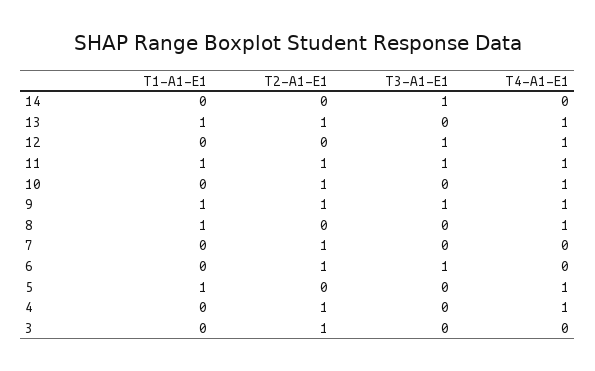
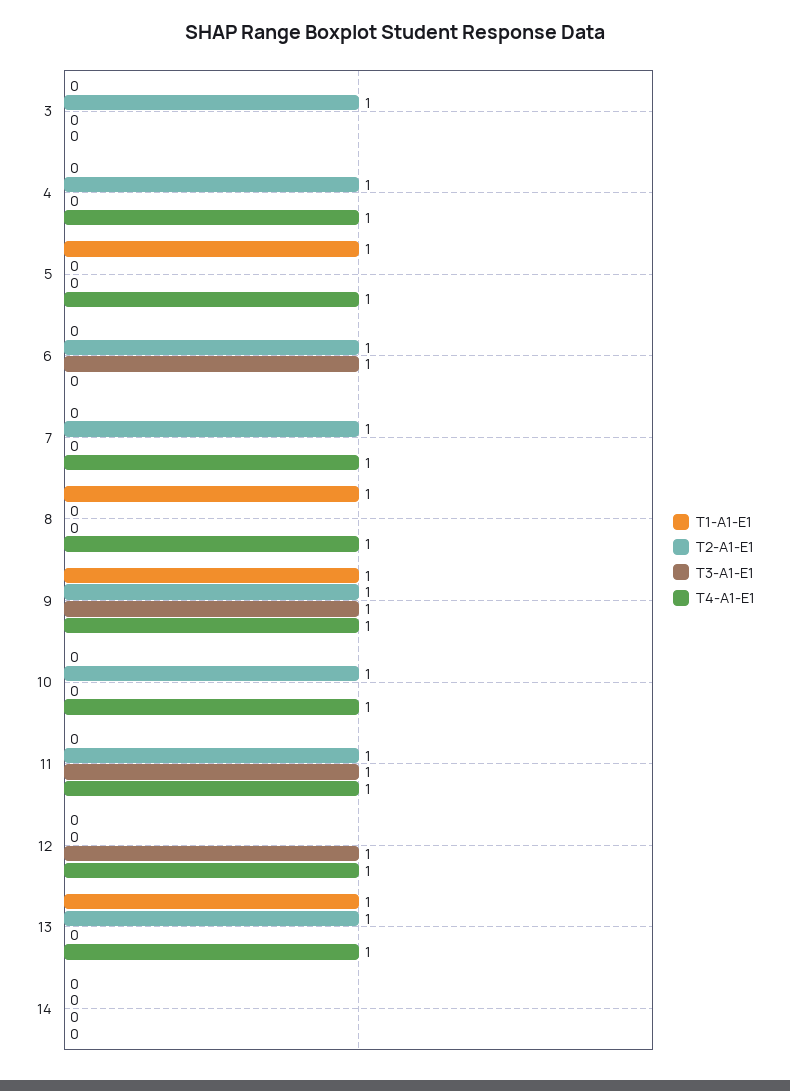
T3-A1-E1, 14: 1 -> 0
T1-A1-E1, 11: 1 -> 0
T4-A1-E1, 7: 0 -> 1

